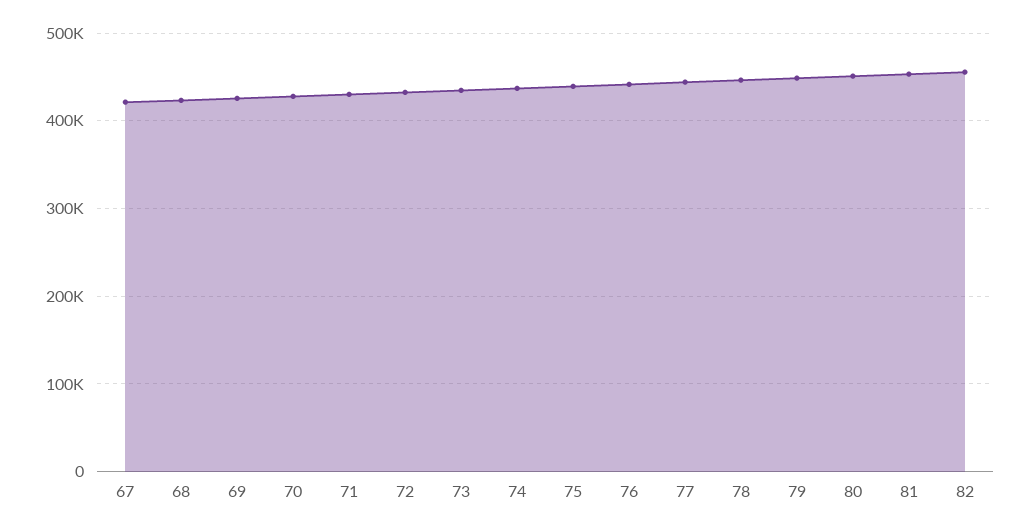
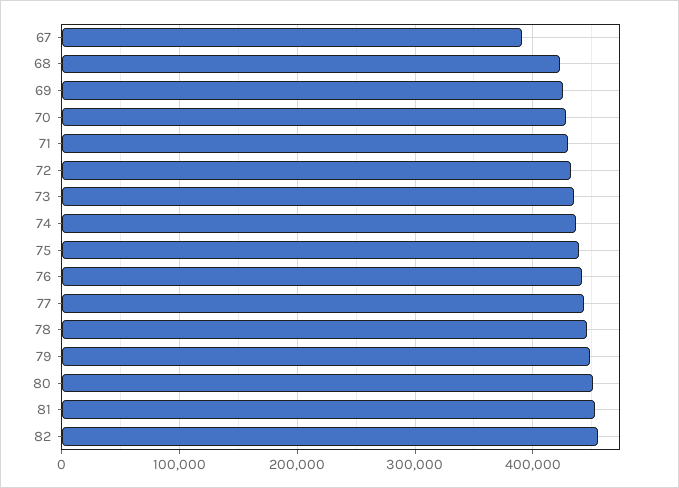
67: 420000 -> 390000

